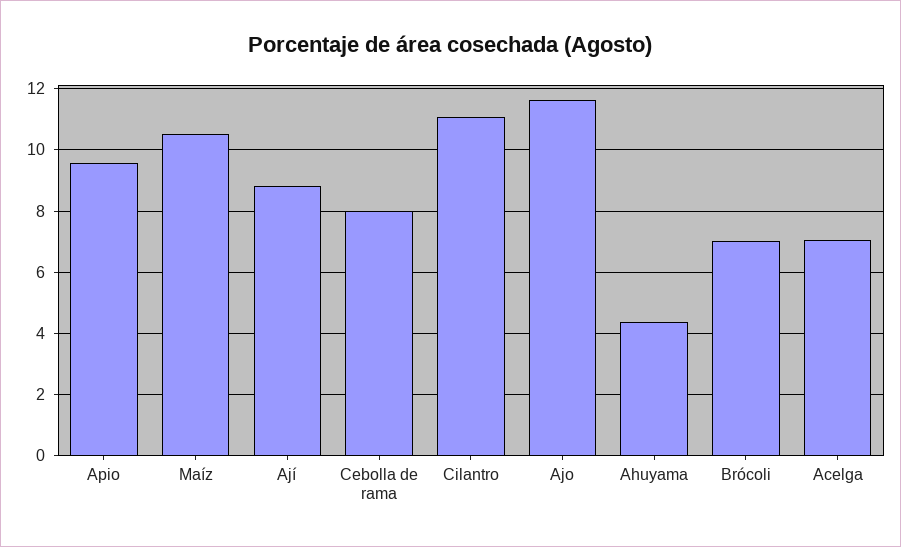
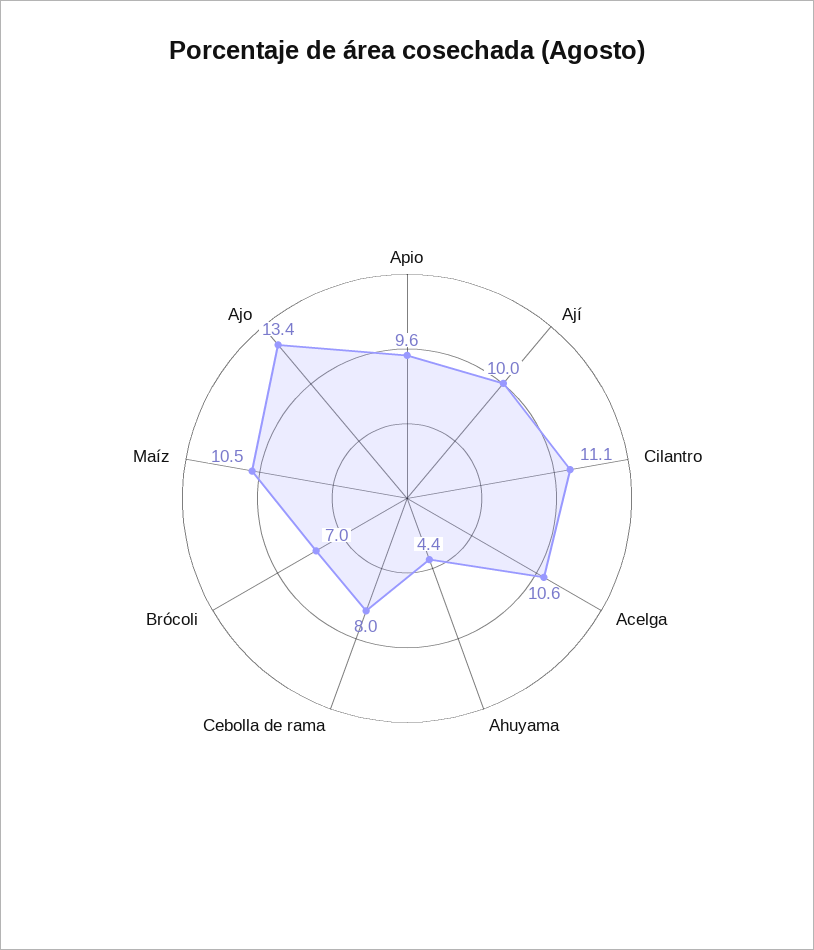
Ají: 8.8 -> 10
Ajo: 11.6 -> 13.4
Acelga: 7 -> 10.6

